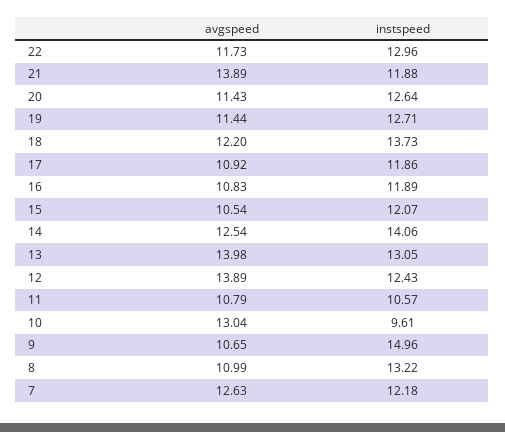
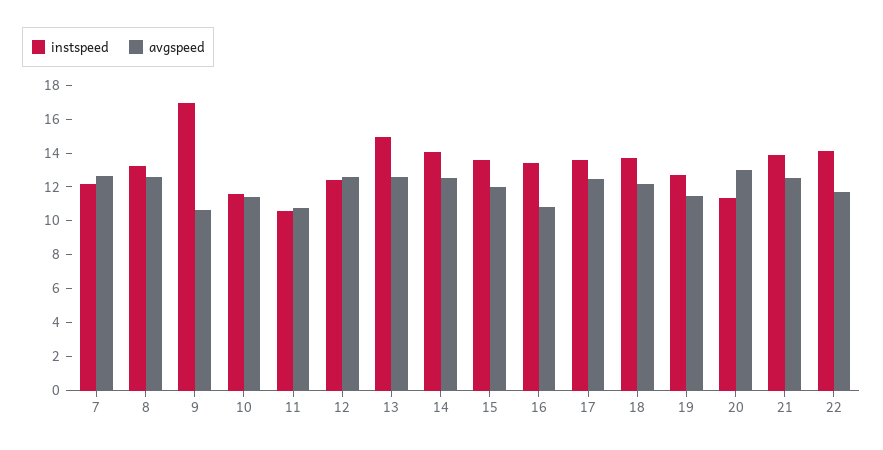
instspeed, 22: 12.96 -> 14
avgspeed, 21: 13.89 -> 12.5
instspeed, 21: 11.88 -> 14
avgspeed, 20: 11.43 -> 13
instspeed, 20: 12.64 -> 11.5
avgspeed, 17: 10.92 -> 12.5
instspeed, 17: 11.86 -> 13.5
instspeed, 16: 11.89 -> 13.5
avgspeed, 15: 10.54 -> 12
instspeed, 15: 12.07 -> 13.5
avgspeed, 13: 13.98 -> 12.5
instspeed, 13: 13.05 -> 15
avgspeed, 12: 13.89 -> 12.5
avgspeed, 10: 13.04 -> 11.5
instspeed, 10: 9.61 -> 11.5
instspeed, 9: 14.96 -> 17
avgspeed, 8: 10.99 -> 12.5

